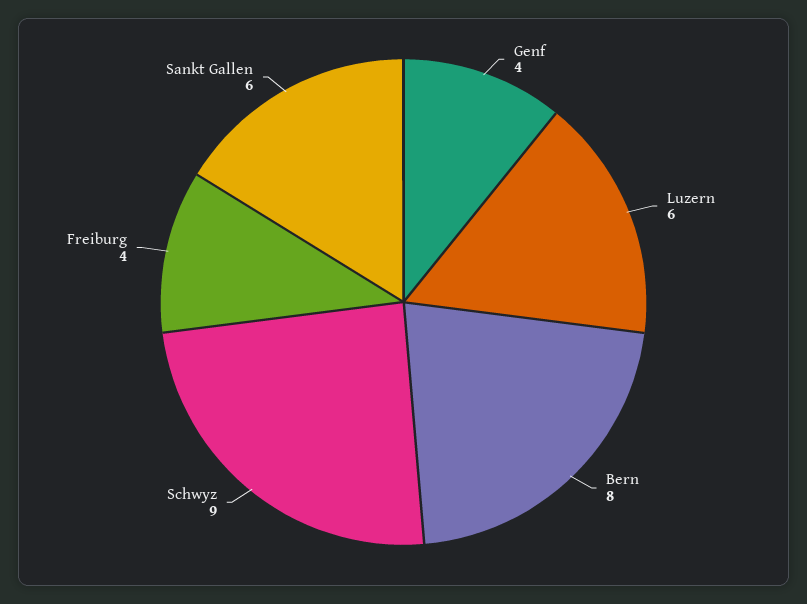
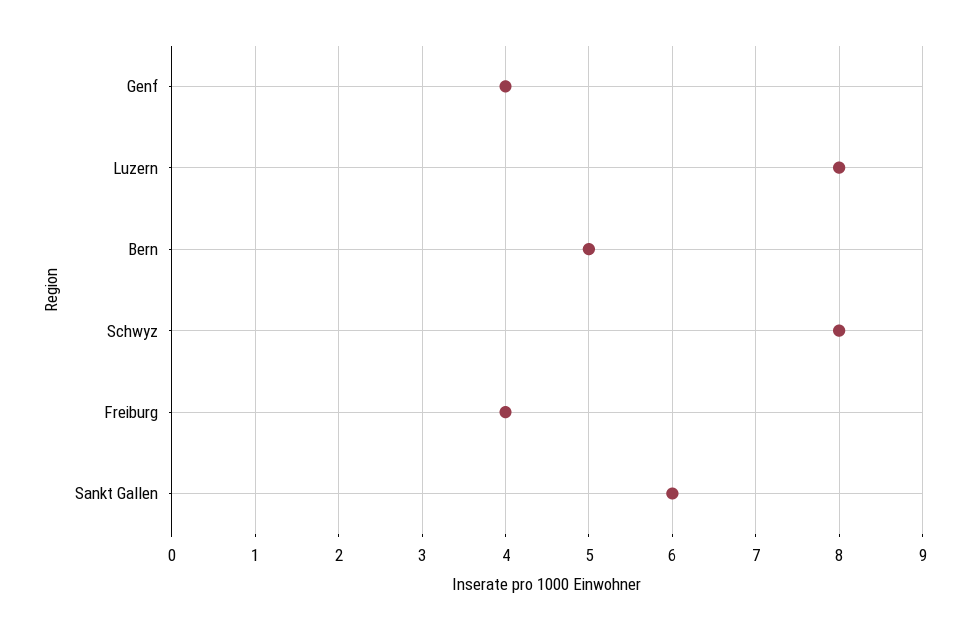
Luzern: 6 -> 8
Bern: 8 -> 5
Schwyz: 9 -> 8

